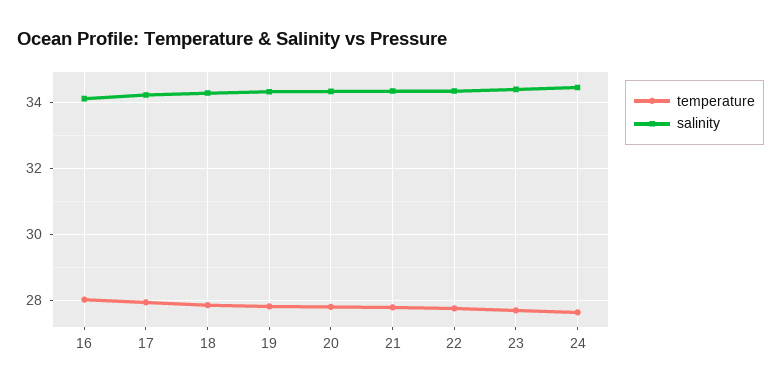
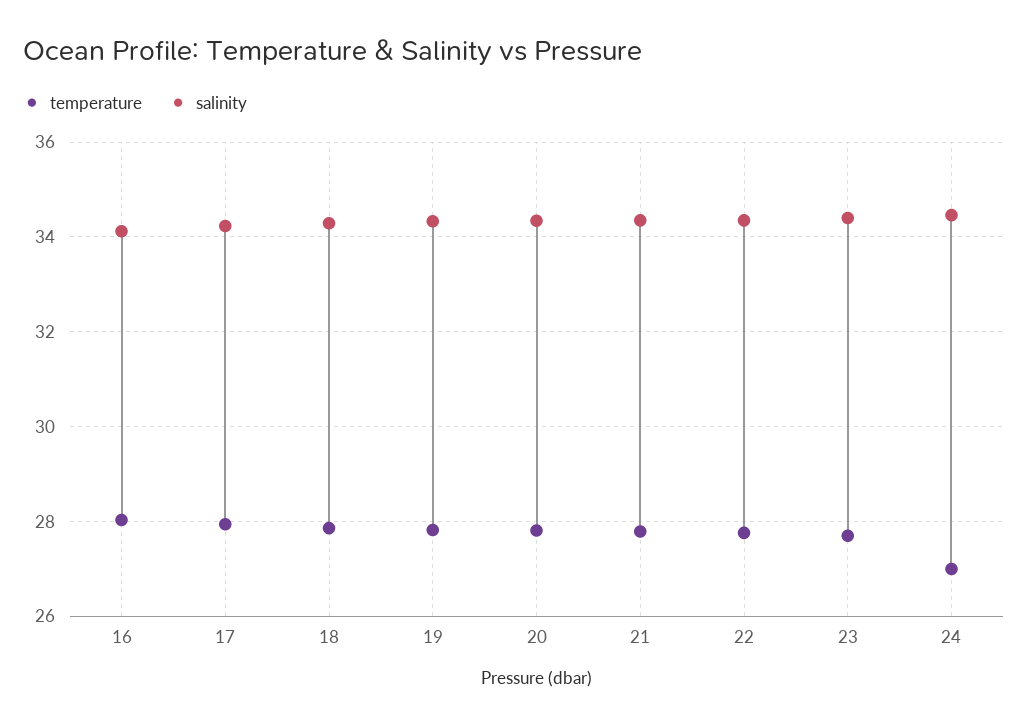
temperature, 24: 27.6 -> 27

